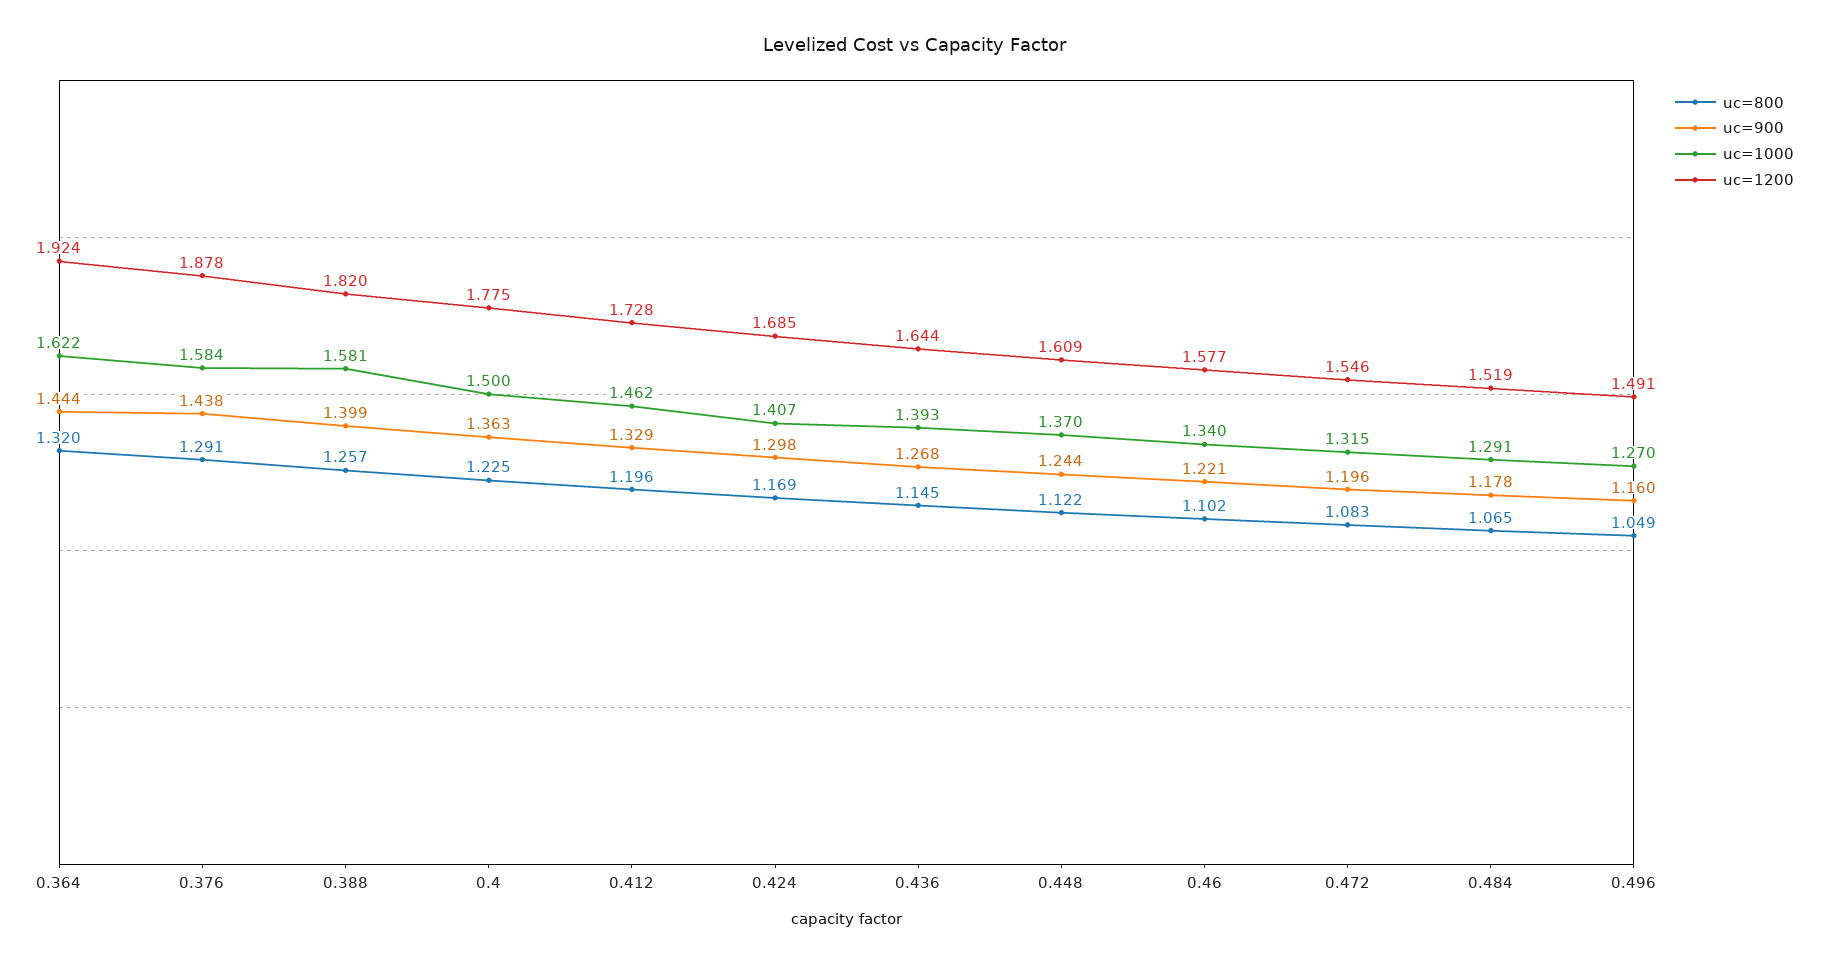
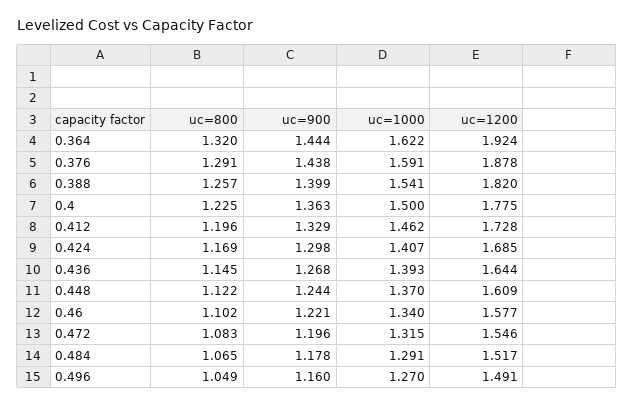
uc=1000, 0.376: 1.584 -> 1.591
uc=1000, 0.388: 1.581 -> 1.541
uc=1200, 0.484: 1.519 -> 1.517

